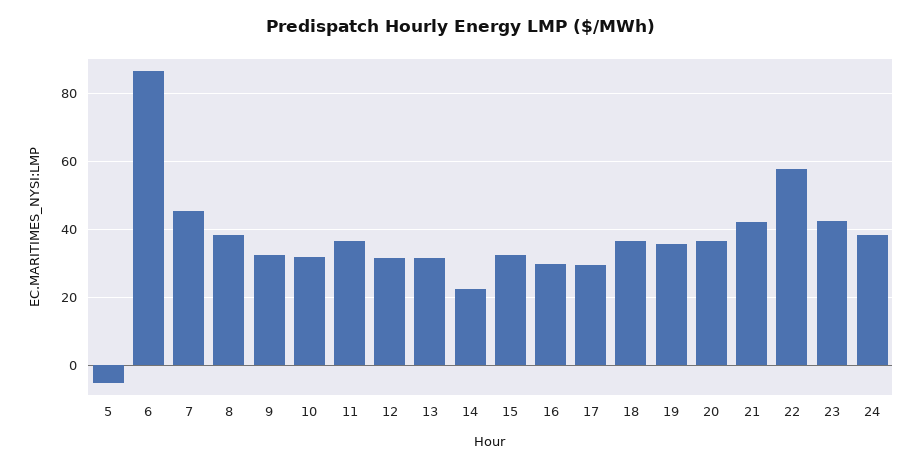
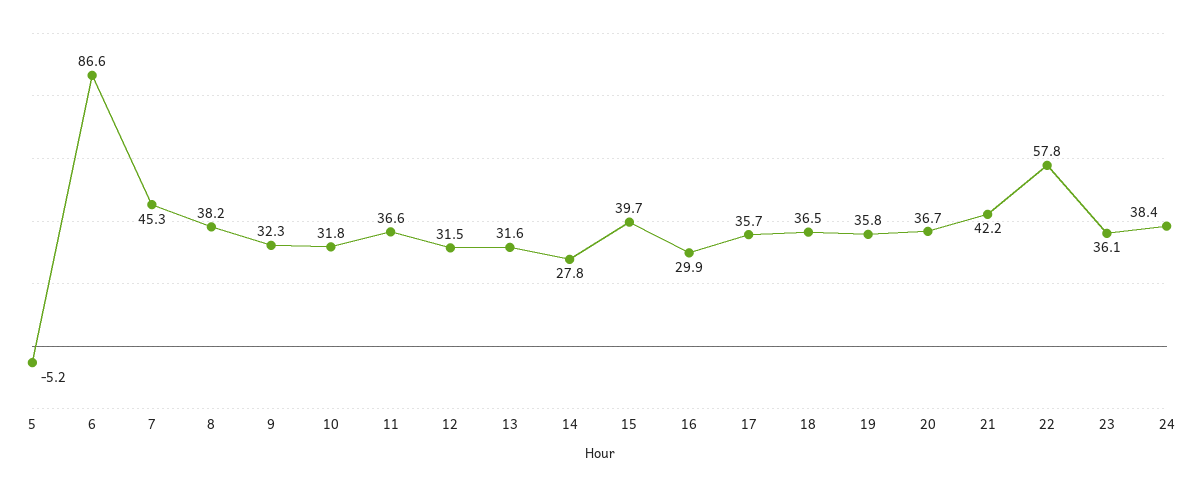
14: 22 -> 27.8
15: 32 -> 39.7
17: 30 -> 35.7
23: 42 -> 36.1

